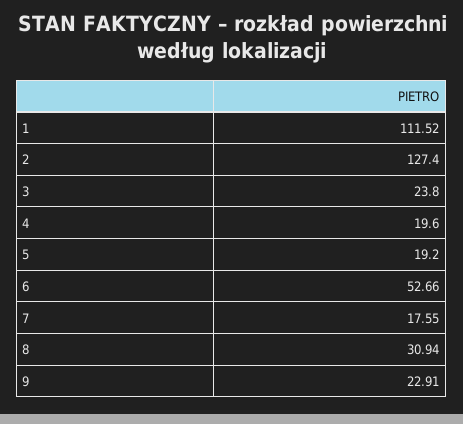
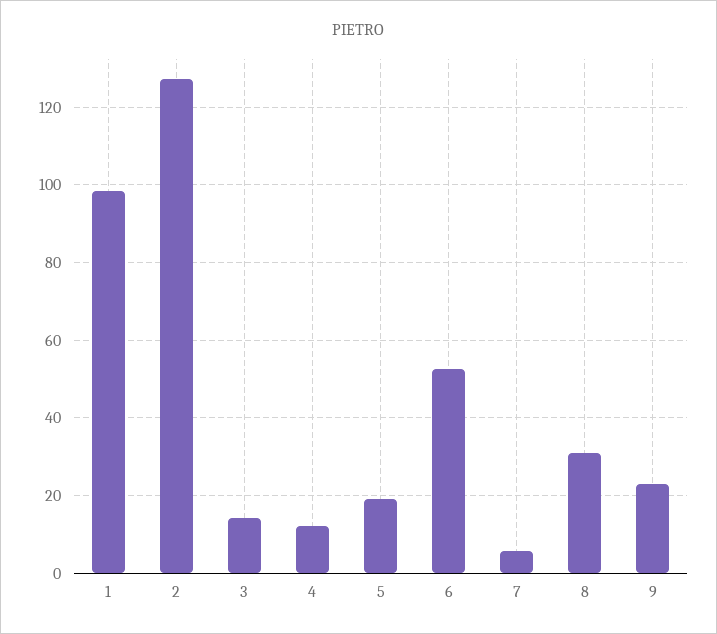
1: 111.52 -> 98
3: 23.8 -> 14
4: 19.6 -> 12
7: 17.55 -> 6

